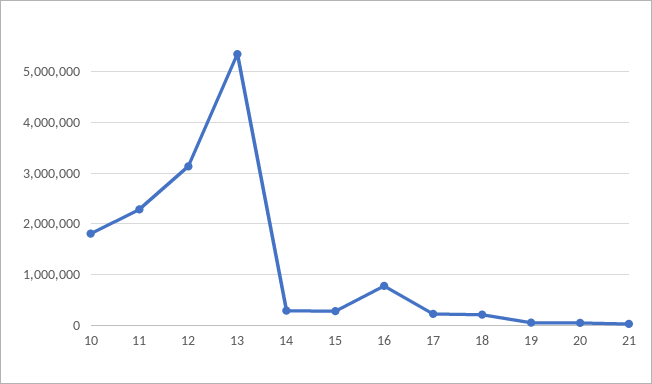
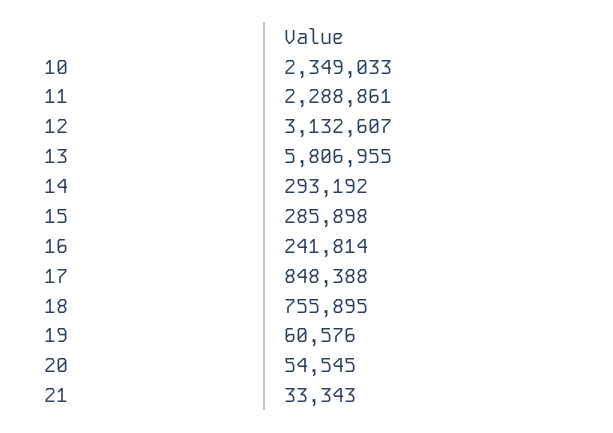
10: 1800000 -> 2349033
13: 5400000 -> 5806955
16: 800000 -> 241814
17: 200000 -> 848388
18: 200000 -> 755895

